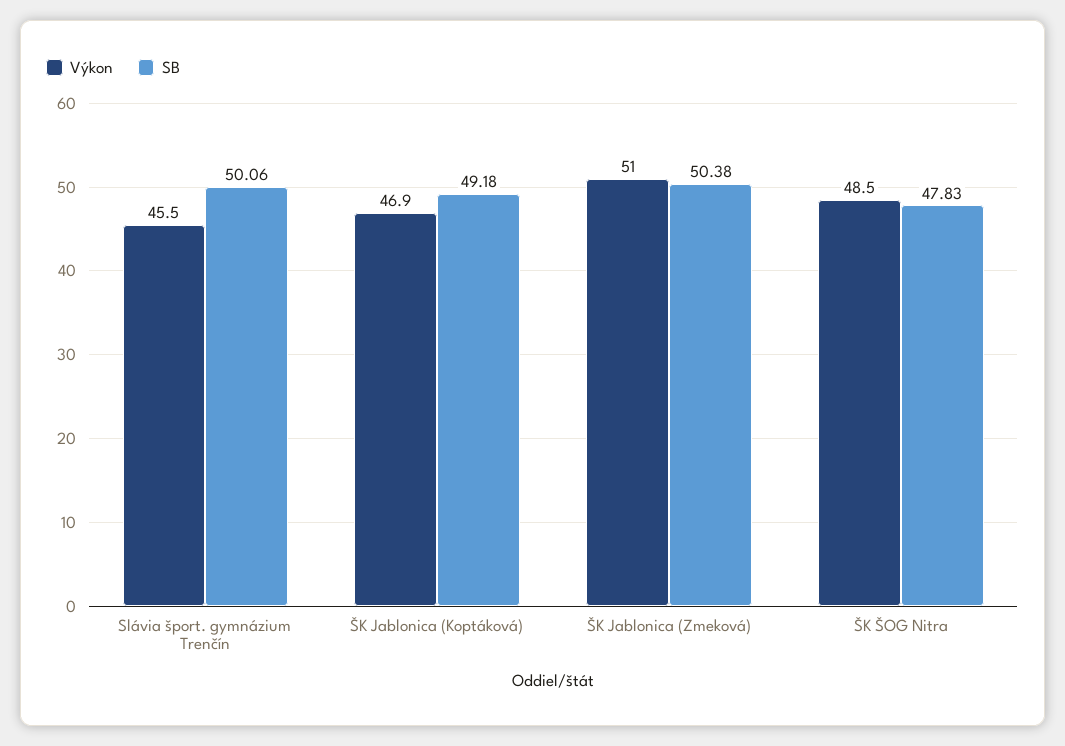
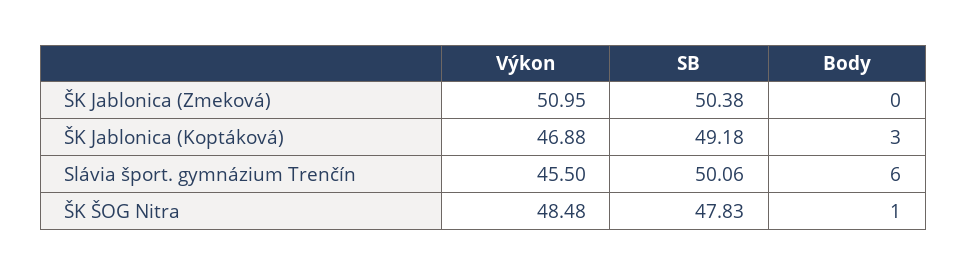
Body, ŠK Jablonica (Zmeková): none -> 0
Body, ŠK Jablonica (Koptáková): none -> 3
Body, Slávia šport. gymnázium Trenčín: none -> 6
Body, ŠK ŠOG Nitra: none -> 1

